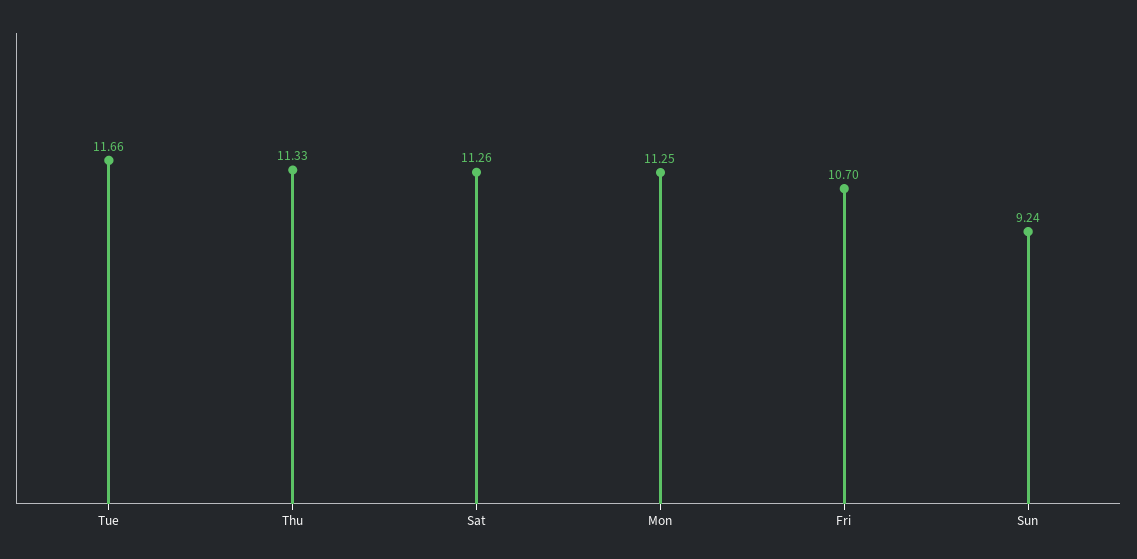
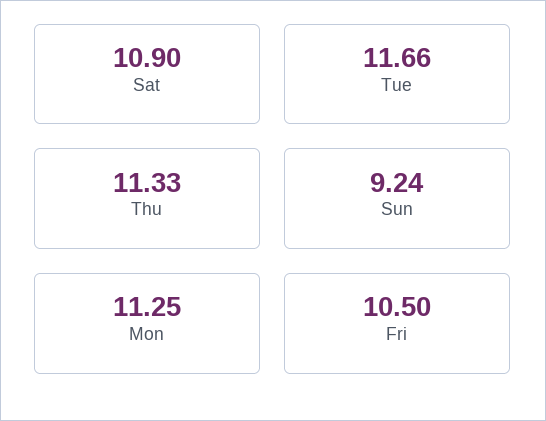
Sat: 11.26 -> 10.9
Fri: 10.7 -> 10.5

